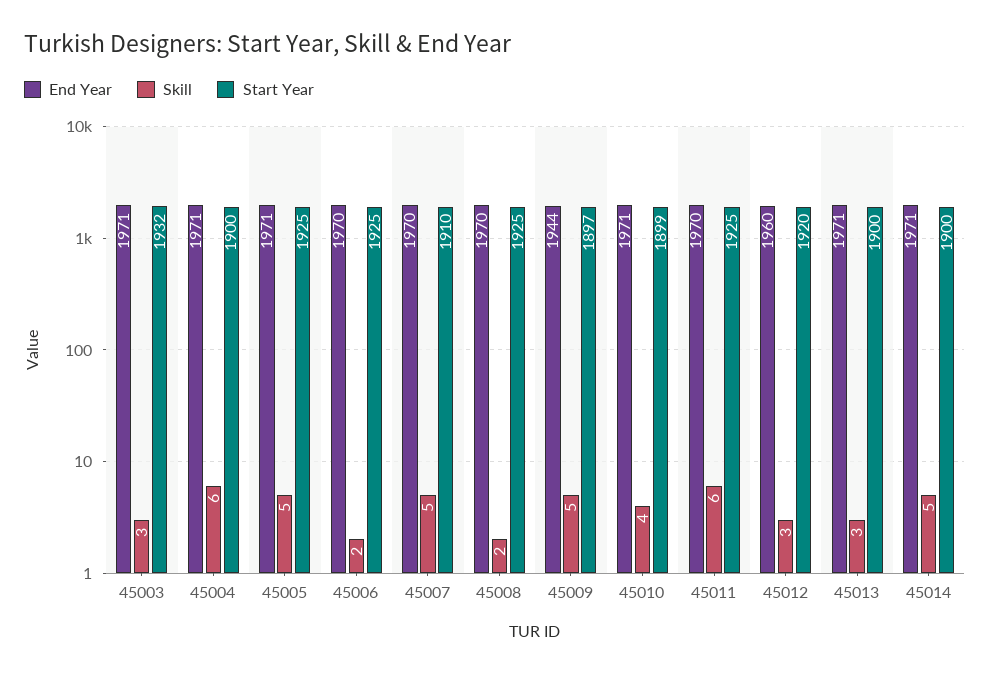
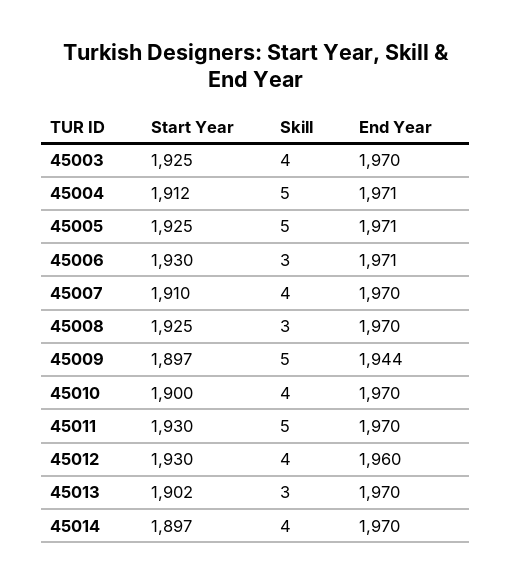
End Year, 45003: 1971 -> 1970
Skill, 45003: 3 -> 4
Start Year, 45003: 1932 -> 1925
Skill, 45004: 6 -> 5
Start Year, 45004: 1900 -> 1912
End Year, 45006: 1970 -> 1971
Skill, 45006: 2 -> 3
Start Year, 45006: 1925 -> 1930
Skill, 45007: 5 -> 4
Skill, 45008: 2 -> 3
End Year, 45010: 1971 -> 1970
Start Year, 45010: 1899 -> 1900
Skill, 45011: 6 -> 5
Start Year, 45011: 1925 -> 1930
Skill, 45012: 3 -> 4
Start Year, 45012: 1920 -> 1930
End Year, 45013: 1971 -> 1970
Start Year, 45013: 1900 -> 1902
End Year, 45014: 1971 -> 1970
Skill, 45014: 5 -> 4
Start Year, 45014: 1900 -> 1897

